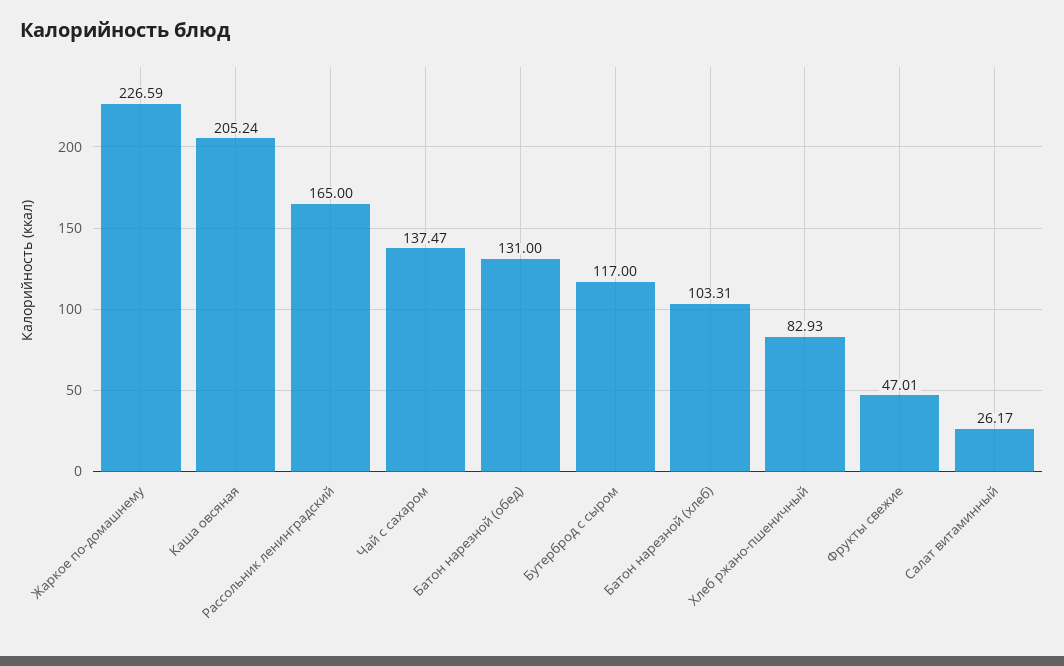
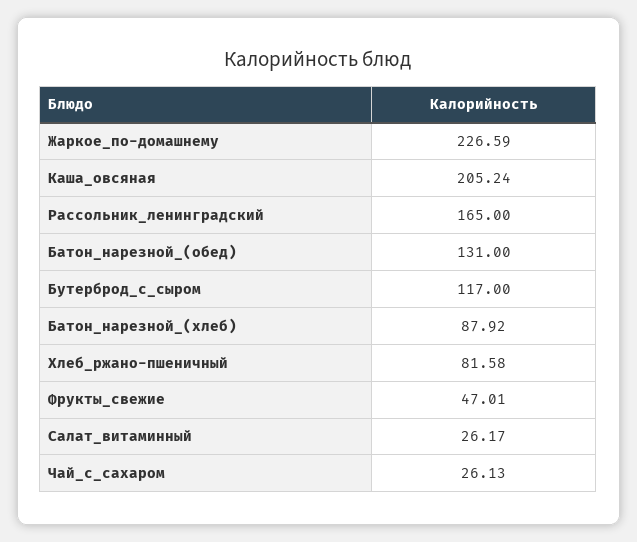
Чай с сахаром: 137.47 -> 26.13
Батон нарезной (хлеб): 103.31 -> 87.92
Хлеб ржано-пшеничный: 82.93 -> 81.58

